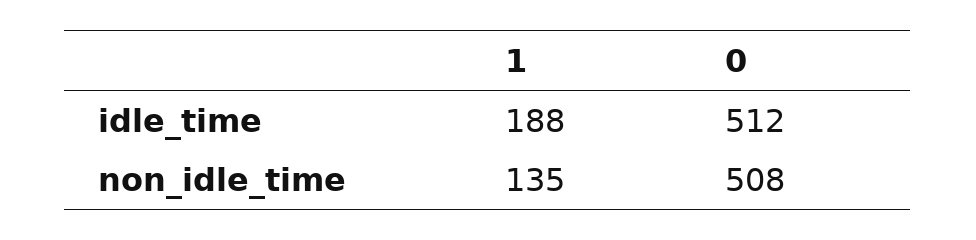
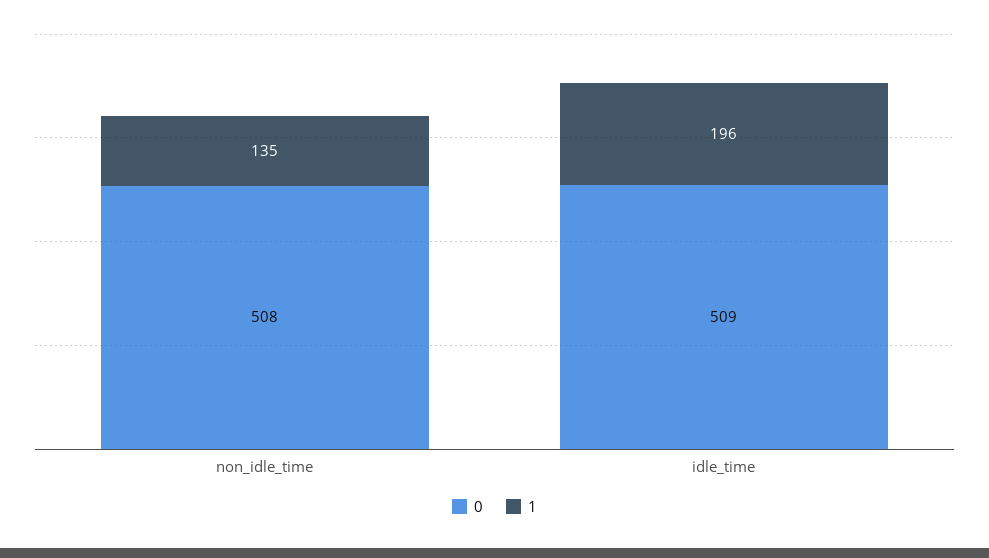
1, idle_time: 188 -> 196
0, idle_time: 512 -> 509

